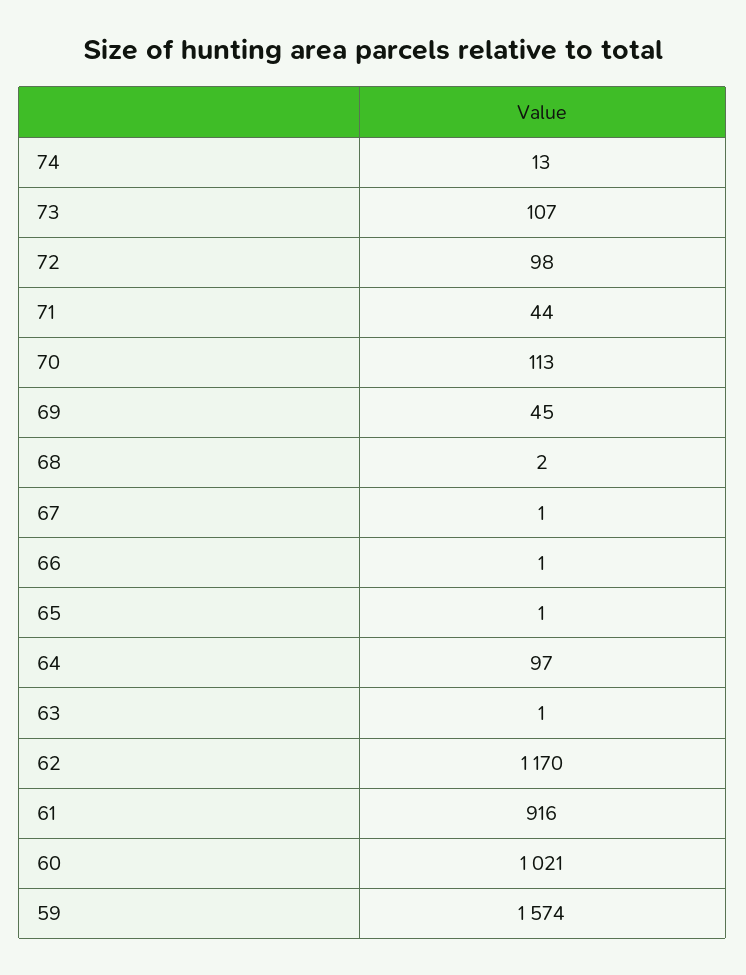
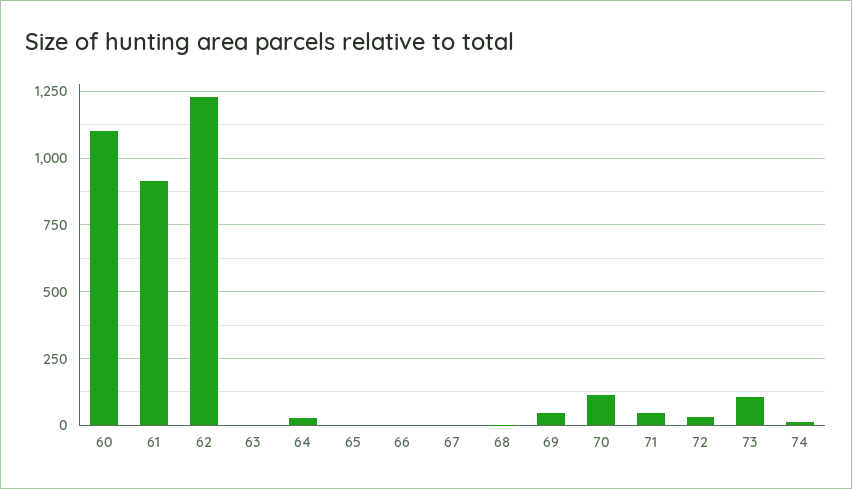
72: 98 -> 25
64: 97 -> 25
62: 1170 -> 1225
60: 1021 -> 1100
59: 1574 -> none

